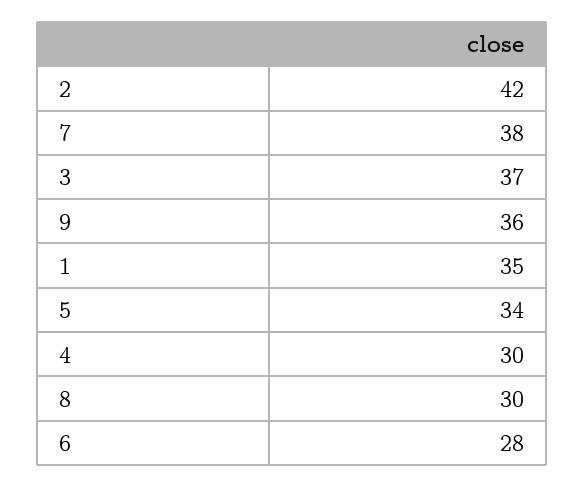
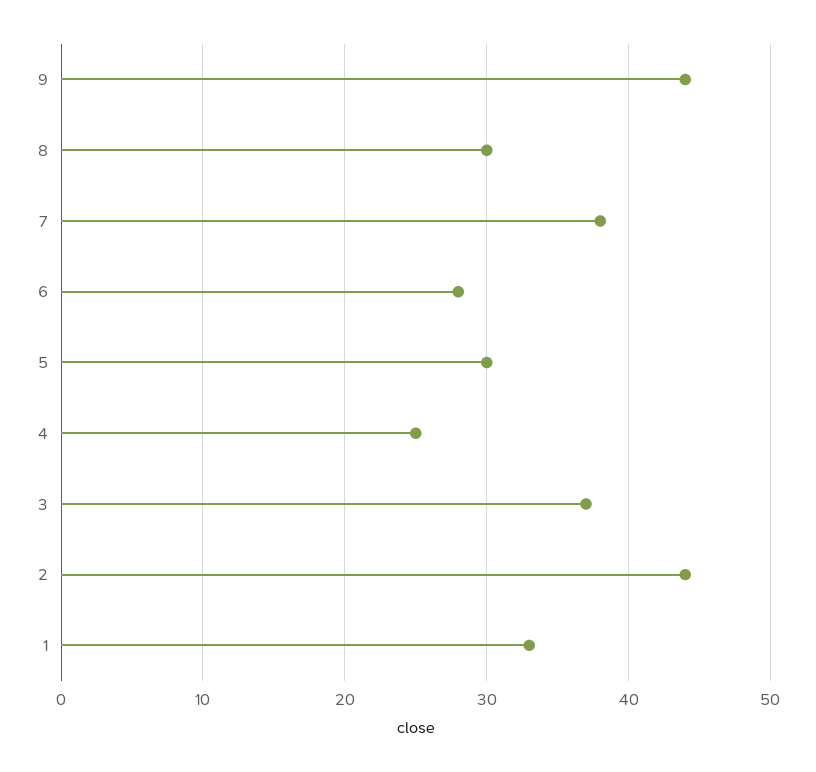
2: 42 -> 44
9: 36 -> 44
1: 35 -> 33
5: 34 -> 30
4: 30 -> 25

